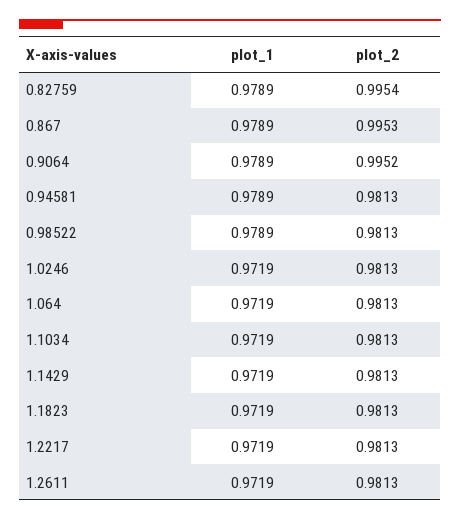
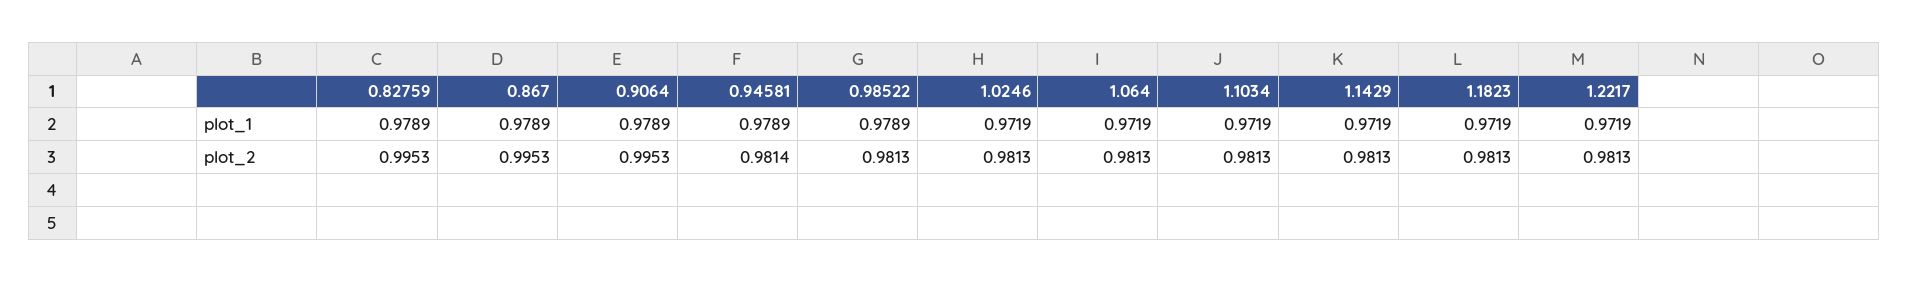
plot_2, 0.82759: 0.9954 -> 0.9953
plot_2, 0.9064: 0.9952 -> 0.9953
plot_2, 0.94581: 0.9813 -> 0.9814
plot_1, 1.2611: 0.9719 -> none
plot_2, 1.2611: 0.9813 -> none

